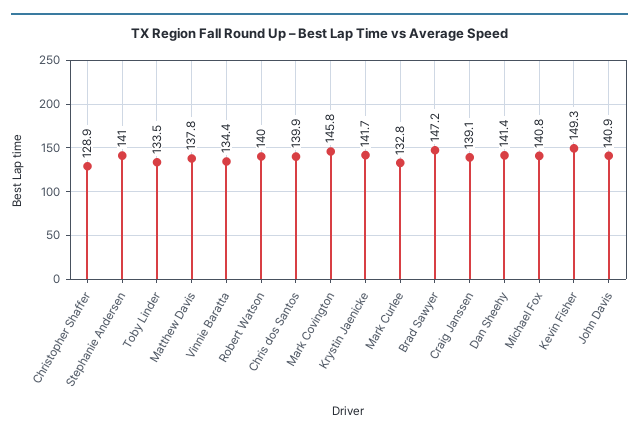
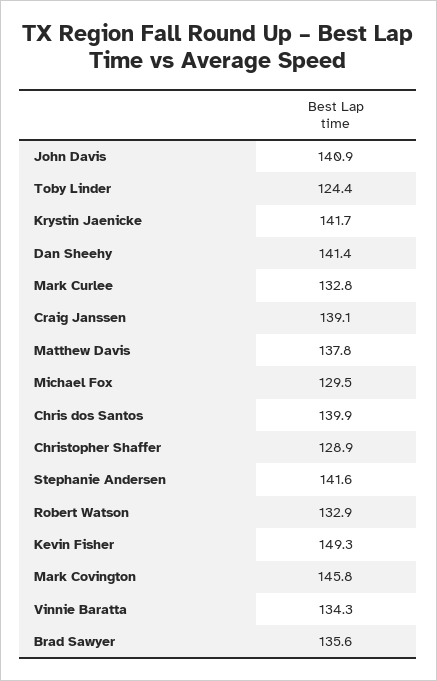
Stephanie Andersen: 141 -> 141.6
Toby Linder: 133.5 -> 124.4
Vinnie Baratta: 134.4 -> 134.3
Robert Watson: 140 -> 132.9
Brad Sawyer: 147.2 -> 135.6
Michael Fox: 140.8 -> 129.5

